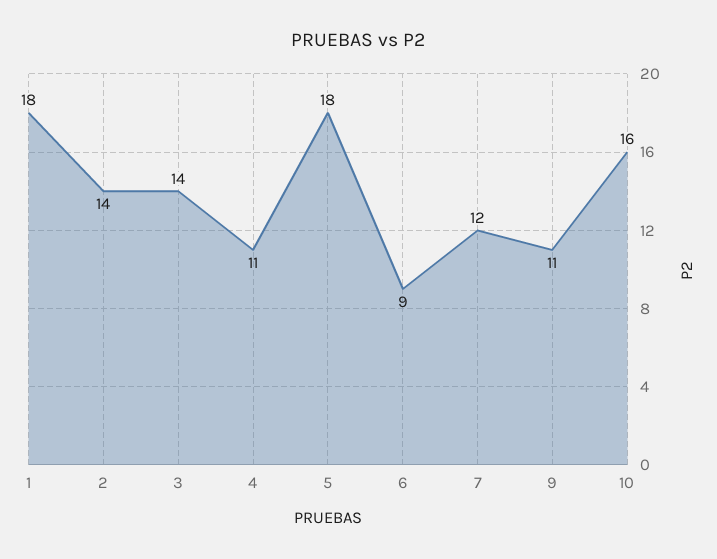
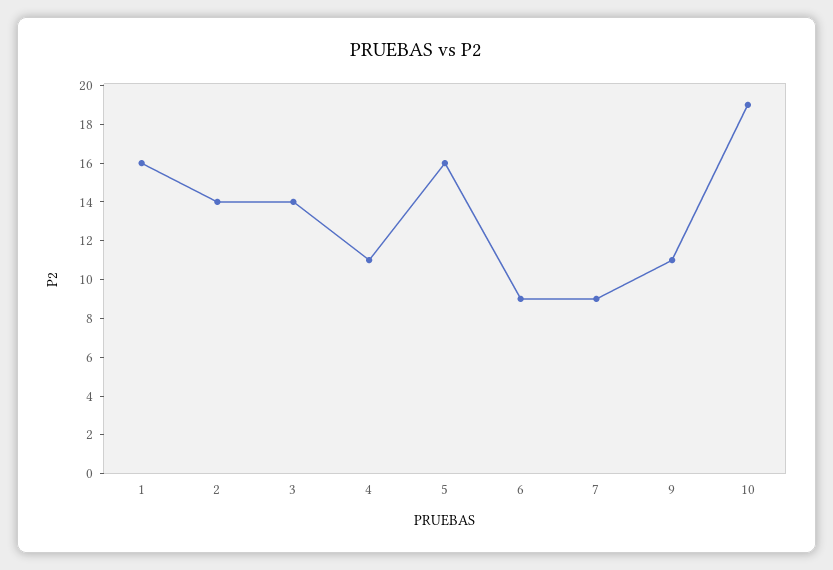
1: 18 -> 16
5: 18 -> 16
7: 12 -> 9
10: 16 -> 19

